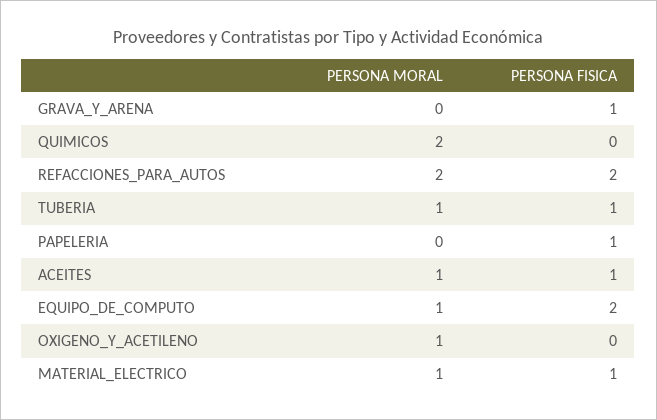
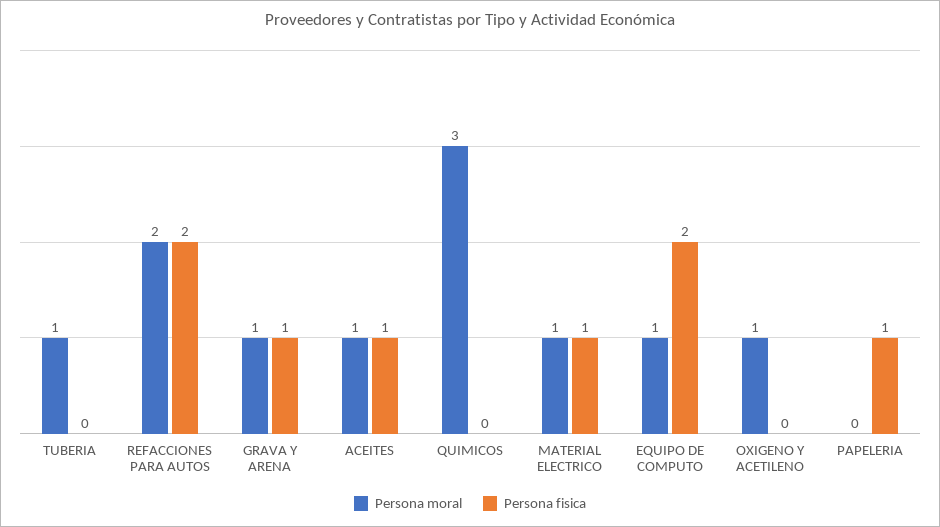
PERSONA MORAL, GRAVA_Y_ARENA: 0 -> 1
PERSONA MORAL, QUIMICOS: 2 -> 3
PERSONA FISICA, TUBERIA: 1 -> 0

